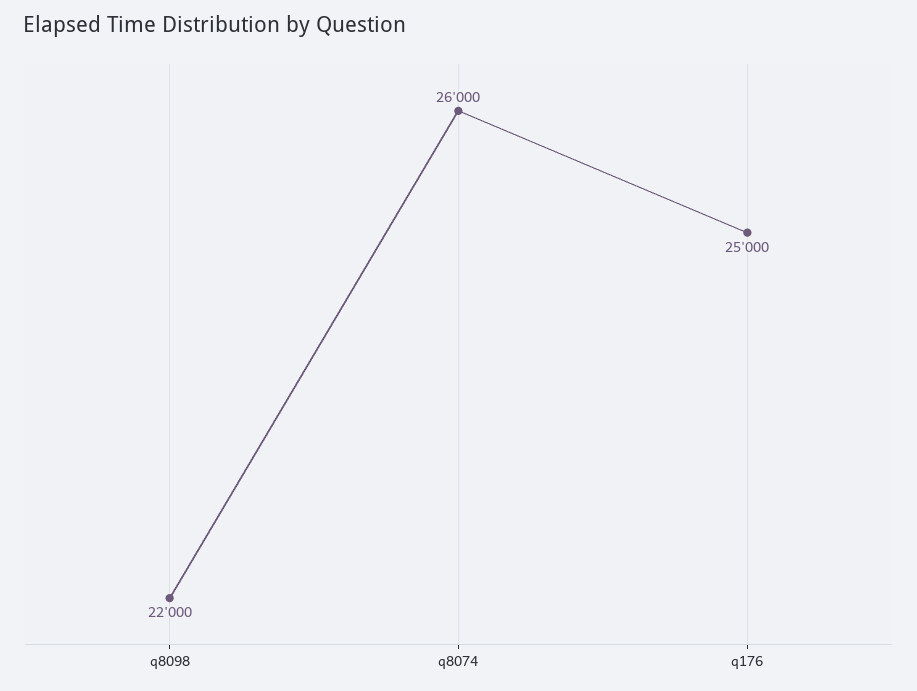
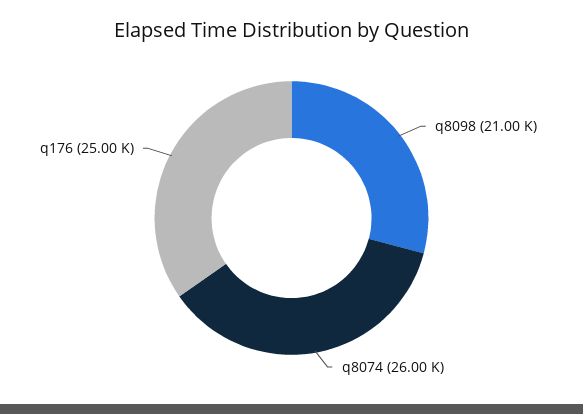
q8098: 22000 -> 21000

